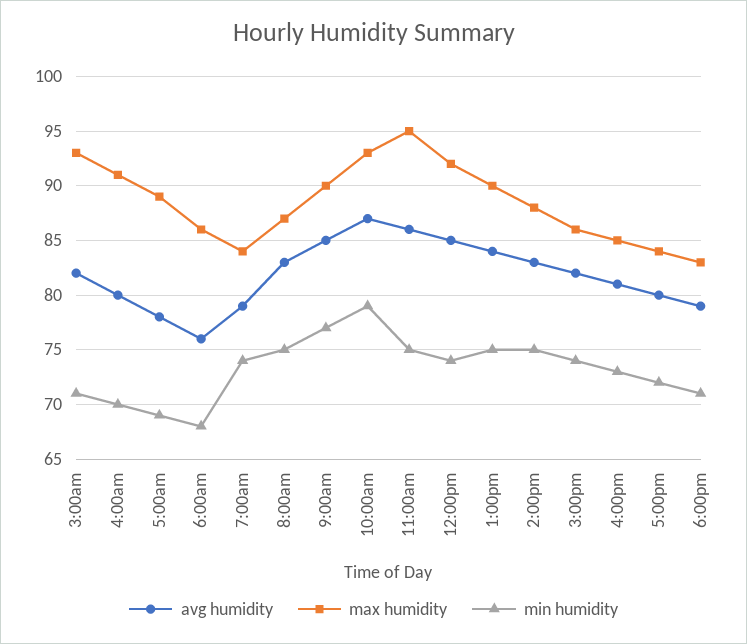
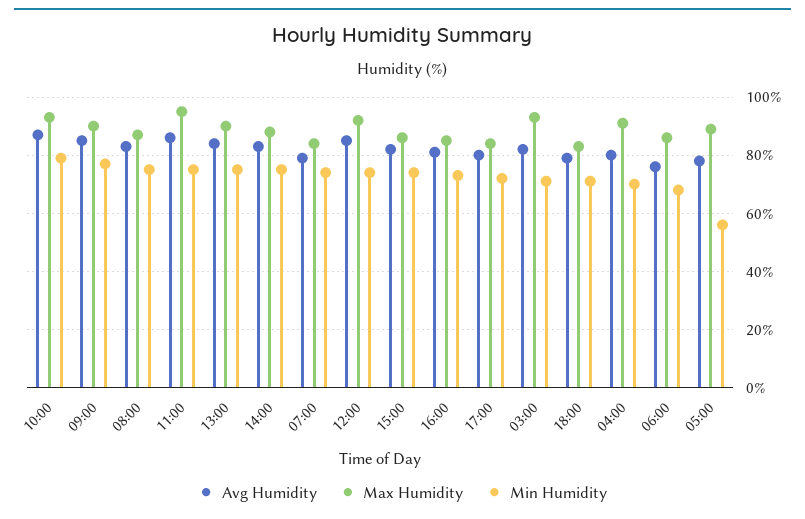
min humidity, 5:00am: 69 -> 55

